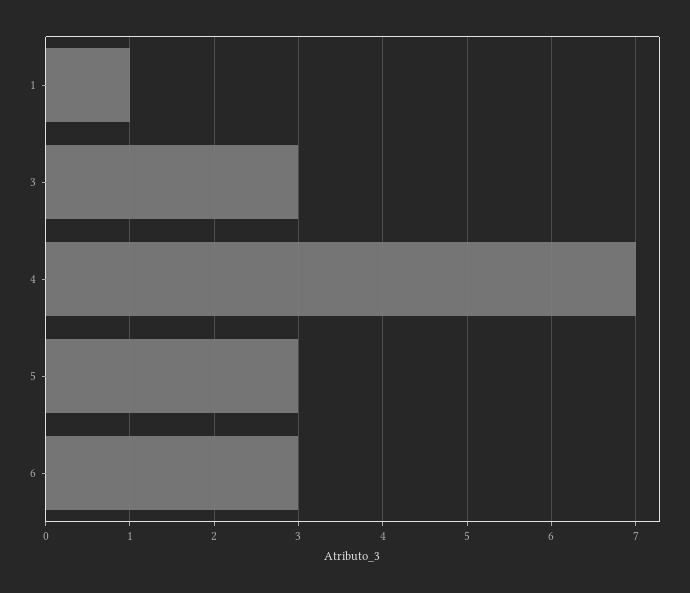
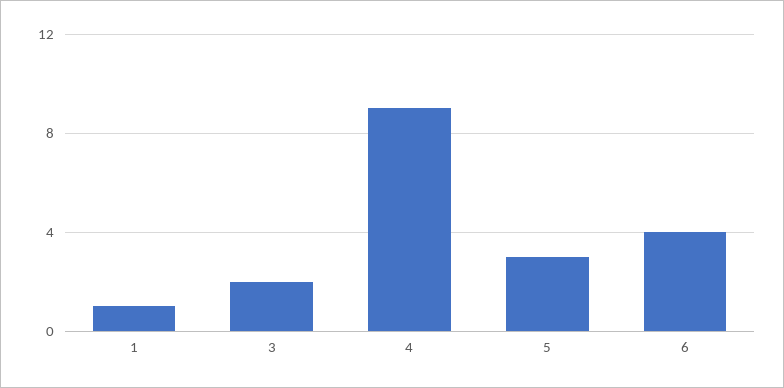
3: 3 -> 2
4: 7 -> 9
6: 3 -> 4

